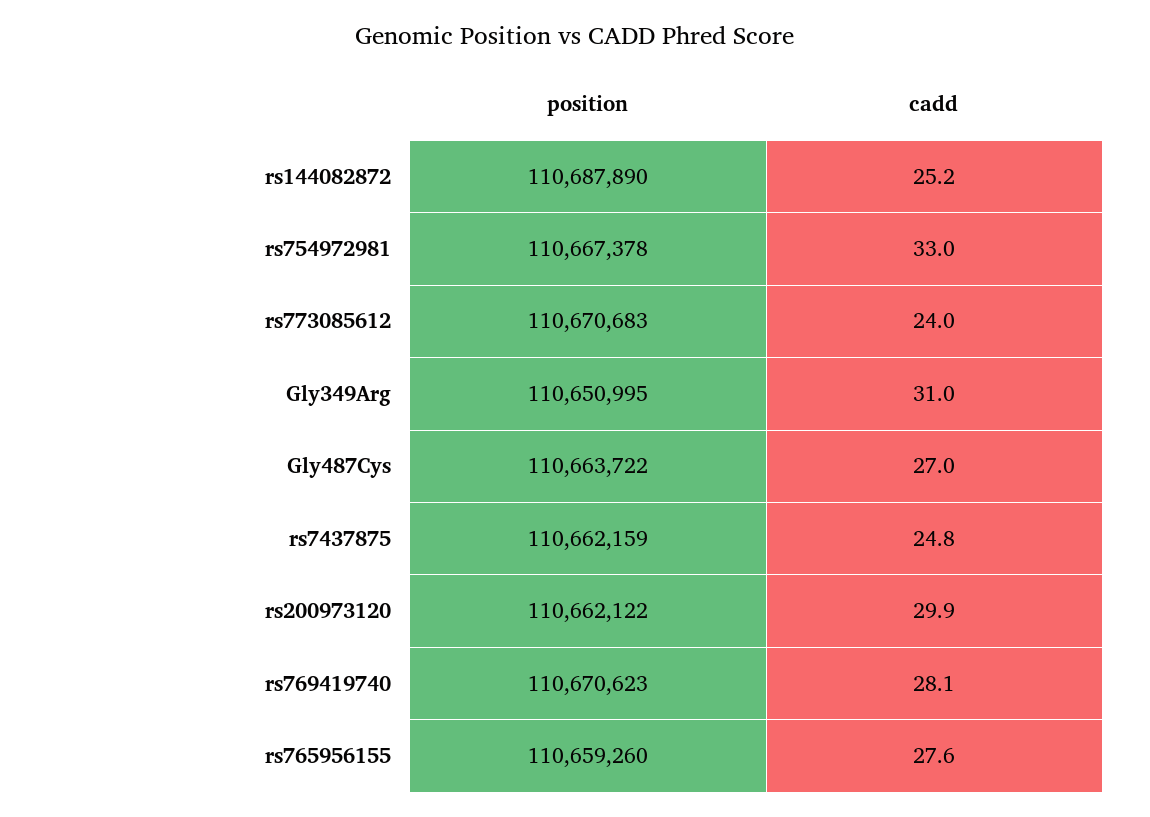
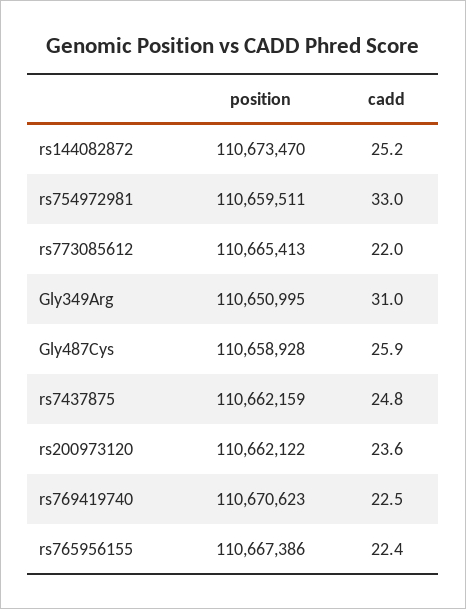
position, rs144082872: 110687890 -> 110673470
position, rs754972981: 110667378 -> 110659511
position, rs773085612: 110670683 -> 110665413
cadd, rs773085612: 24 -> 22
position, Gly487Cys: 110663722 -> 110658928
cadd, Gly487Cys: 27 -> 25.9
cadd, rs200973120: 29.9 -> 23.6
cadd, rs769419740: 28.1 -> 22.5
position, rs765956155: 110659260 -> 110667386
cadd, rs765956155: 27.6 -> 22.4

